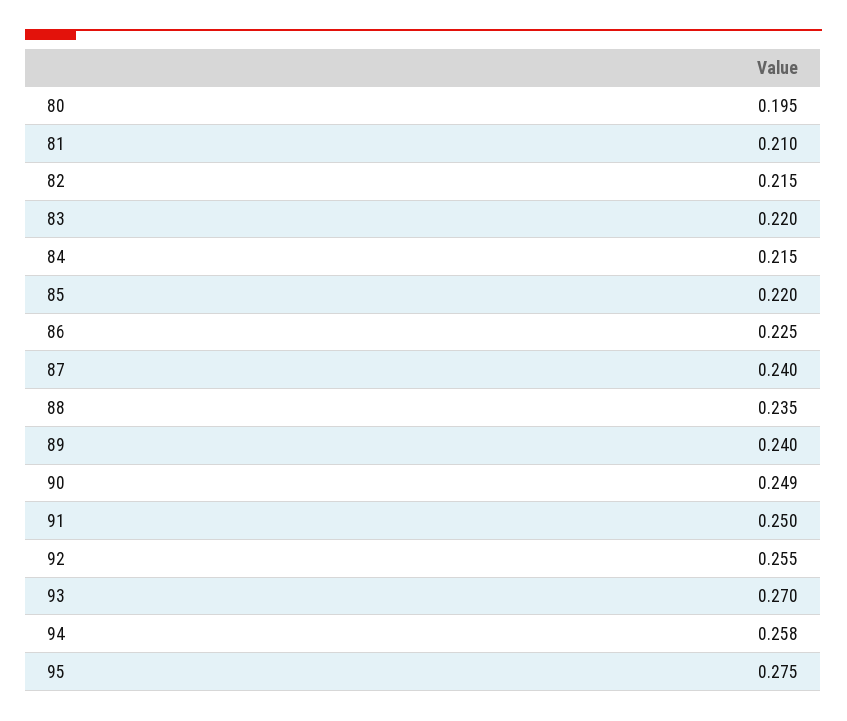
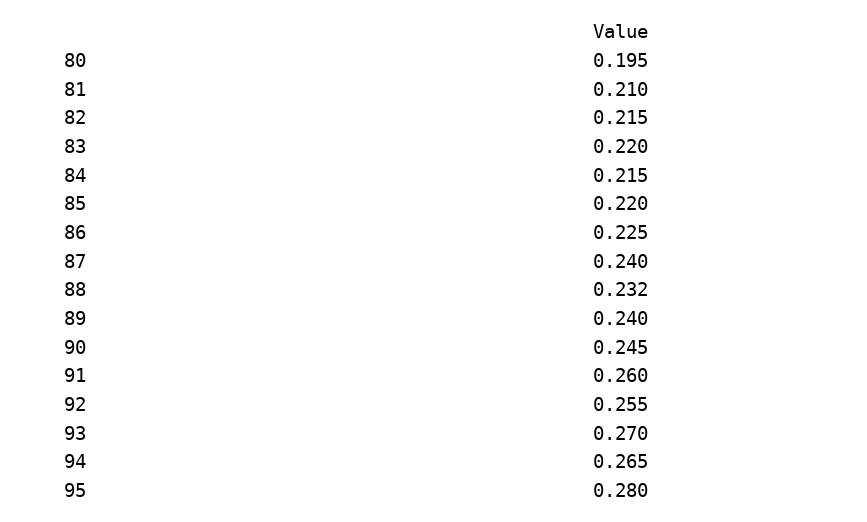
88: 0.235 -> 0.232
90: 0.249 -> 0.245
91: 0.25 -> 0.26
94: 0.258 -> 0.265
95: 0.275 -> 0.28

